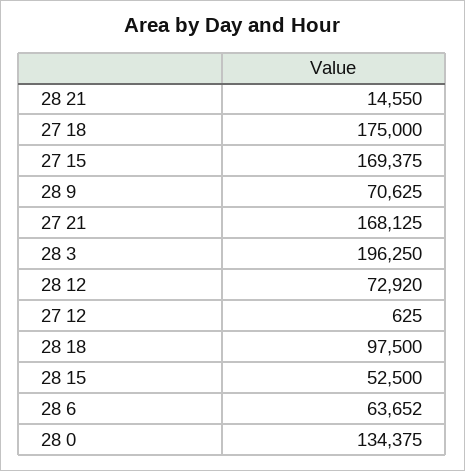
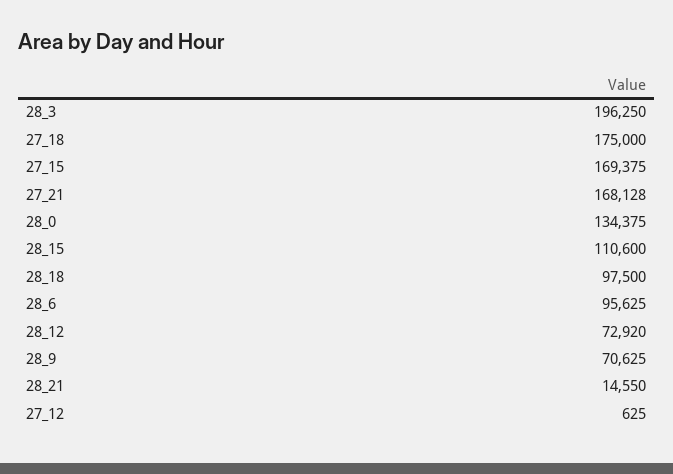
27 21: 168125 -> 168128
28 15: 52500 -> 110600
28 6: 63652 -> 95625

